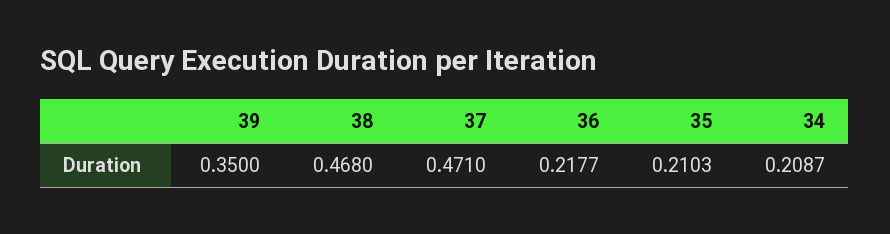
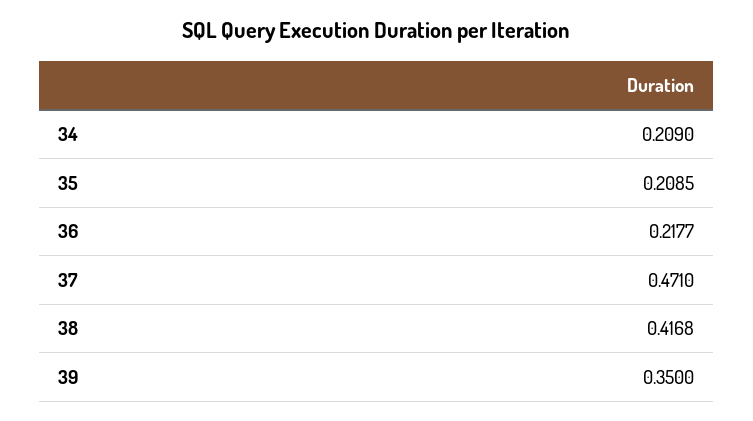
38: 0.468 -> 0.4168
35: 0.2103 -> 0.2085
34: 0.2087 -> 0.209

